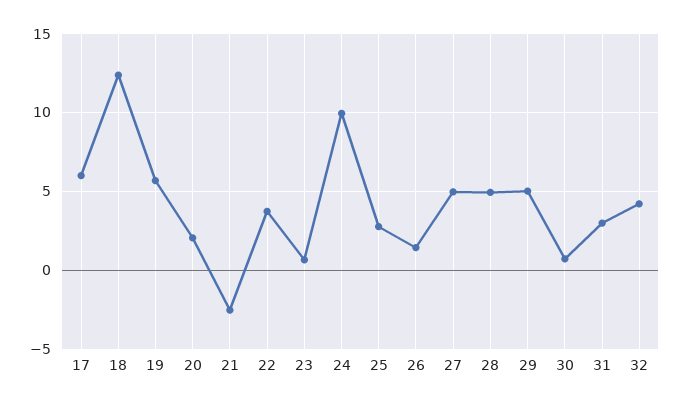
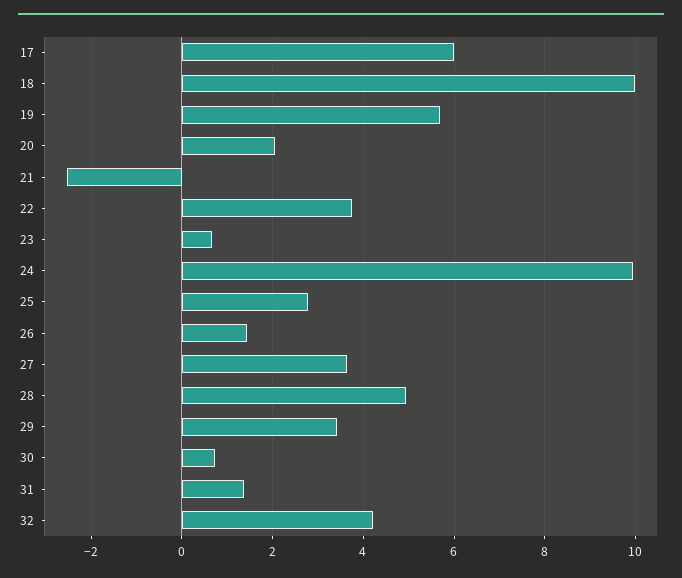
18: 12.5 -> 10
27: 5 -> 3.6
29: 5 -> 3.4
31: 3 -> 1.4

